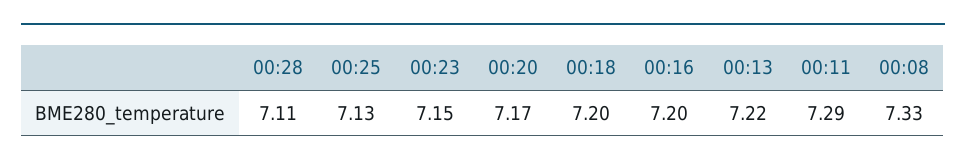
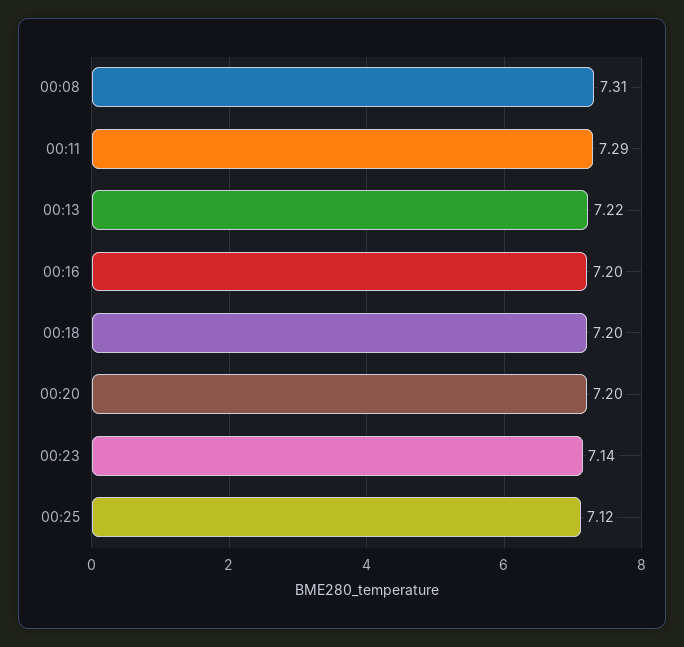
00:28: 7.11 -> none
00:25: 7.13 -> 7.12
00:23: 7.15 -> 7.14
00:20: 7.17 -> 7.2
00:08: 7.33 -> 7.31

